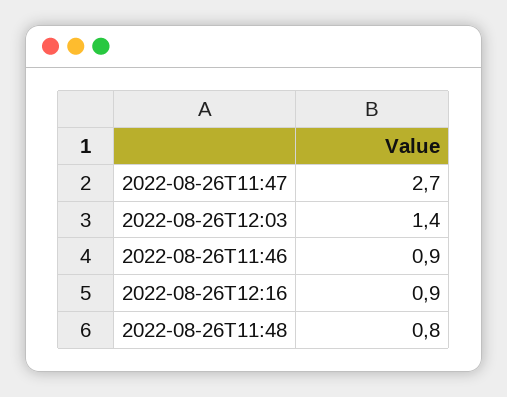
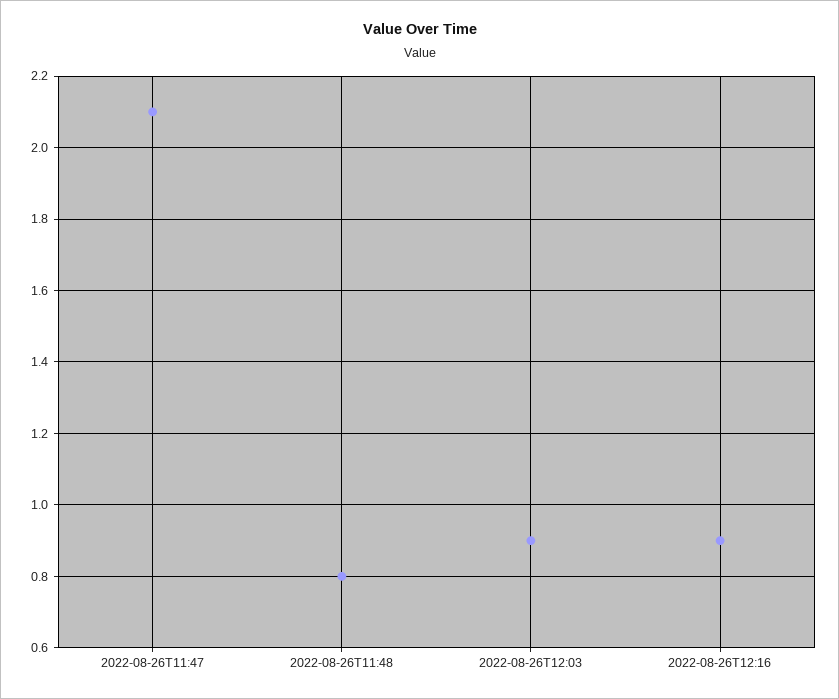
2022-08-26T11:47: 2.7 -> 2.1
2022-08-26T12:03: 1.4 -> 0.9
2022-08-26T11:46: 0.9 -> none

